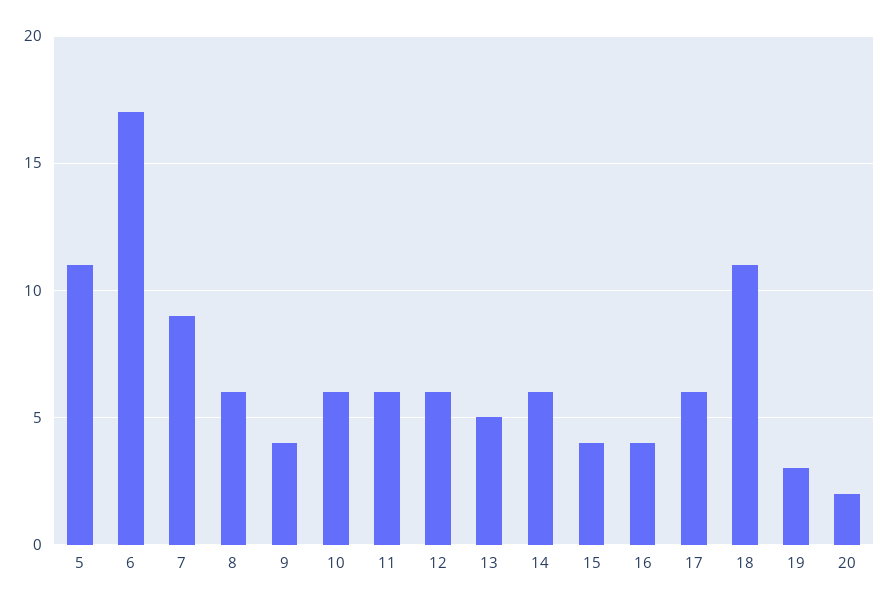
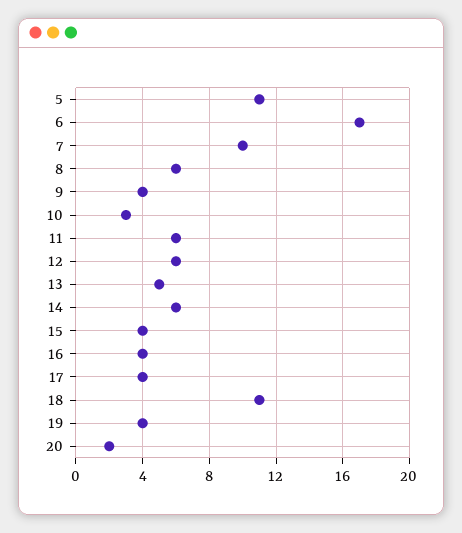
7: 9 -> 10
10: 6 -> 3
17: 6 -> 4
19: 3 -> 4

